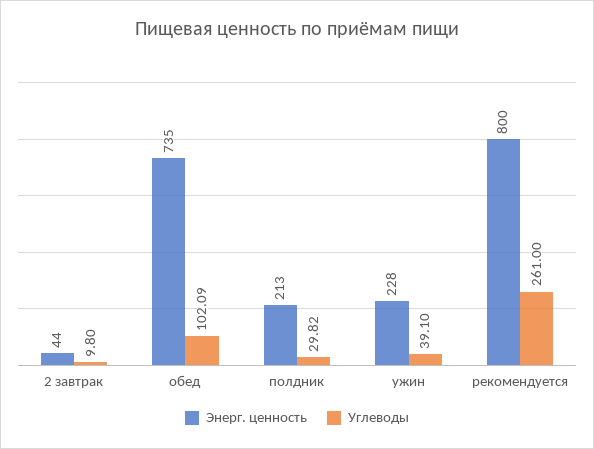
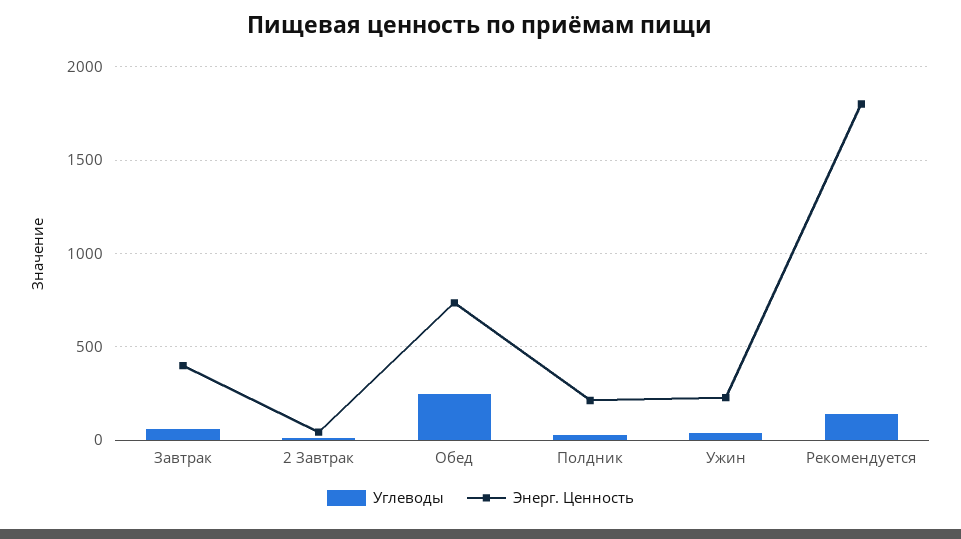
Углеводы, обед: 102.09 -> 250
Энерг. ценность, рекомендуется: 800 -> 1800
Углеводы, рекомендуется: 261 -> 150
Углеводы, Завтрак: none -> 50
Энерг. ценность, Завтрак: none -> 400

